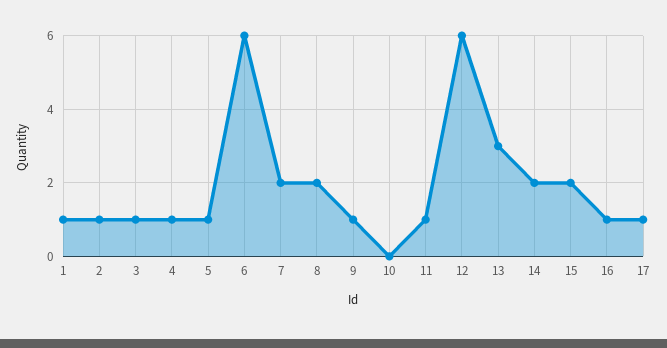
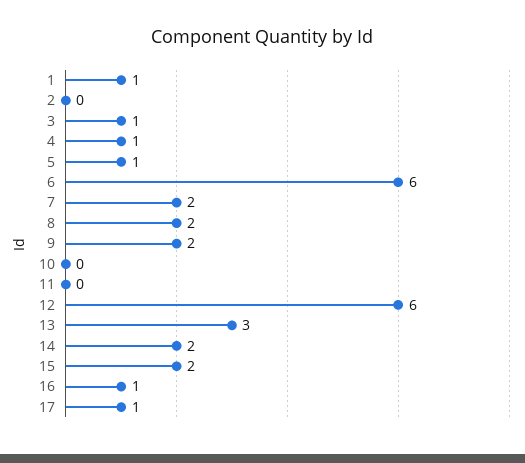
2: 1 -> 0
9: 1 -> 2
11: 1 -> 0

